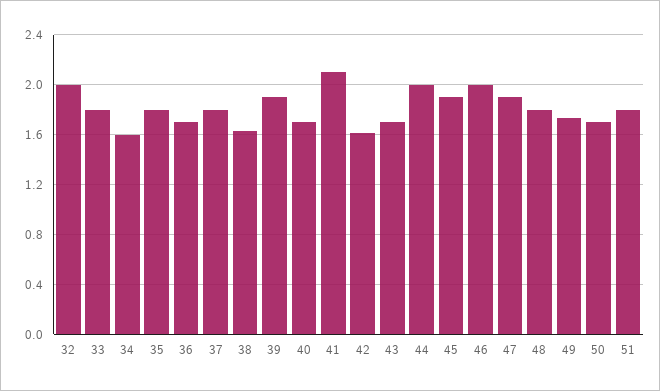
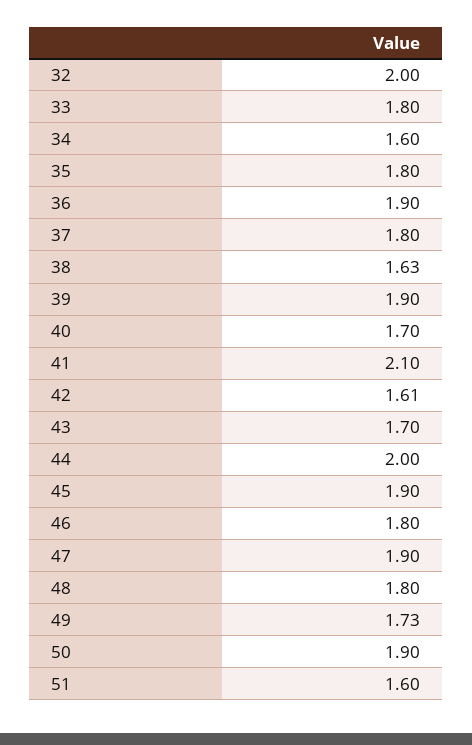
36: 1.7 -> 1.9
46: 2 -> 1.8
50: 1.7 -> 1.9
51: 1.8 -> 1.6

